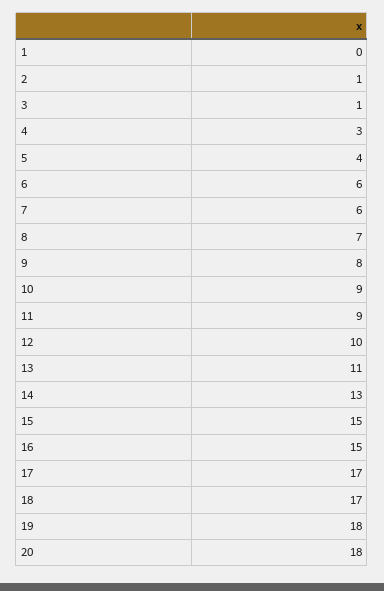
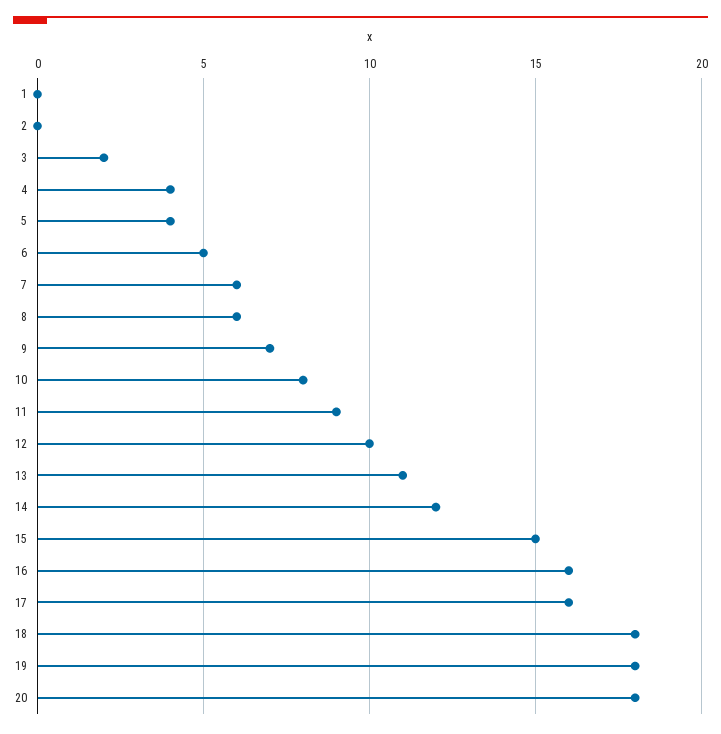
2: 1 -> 0
3: 1 -> 2
4: 3 -> 4
6: 6 -> 5
8: 7 -> 6
9: 8 -> 7
10: 9 -> 8
14: 13 -> 12
16: 15 -> 16
17: 17 -> 16
18: 17 -> 18

